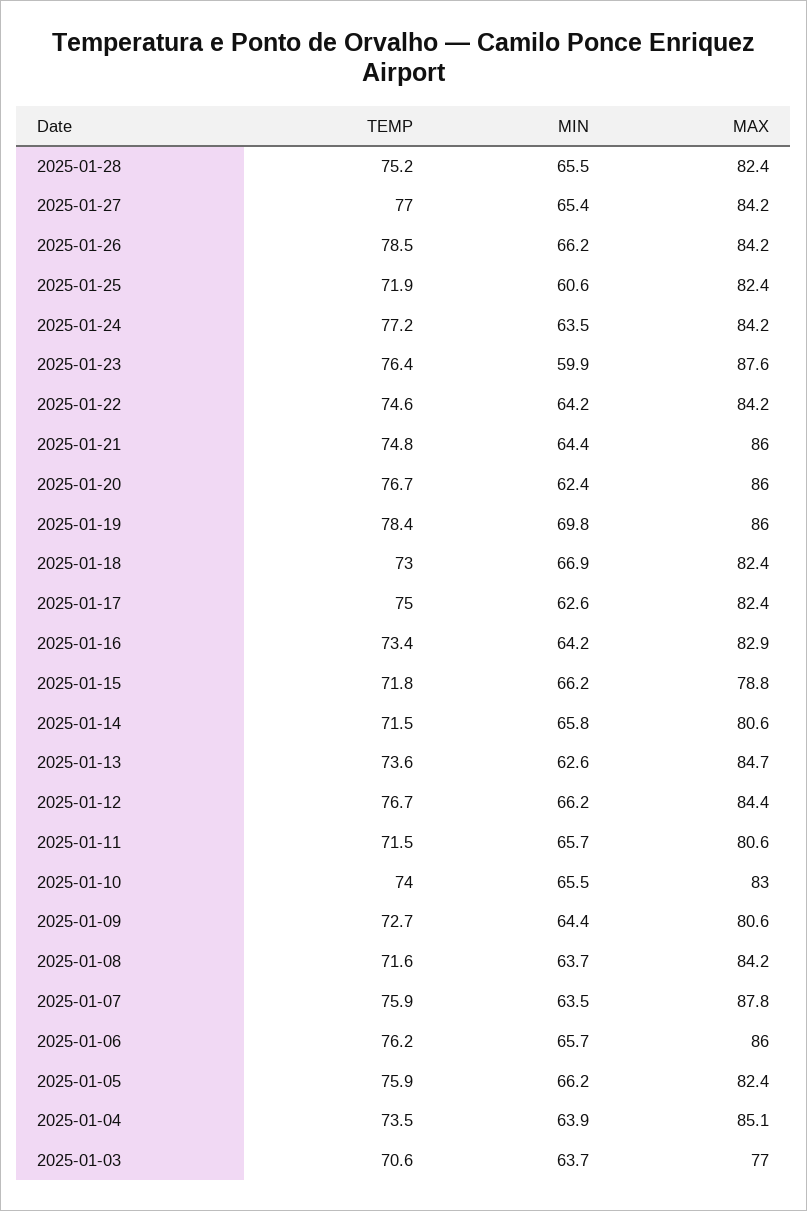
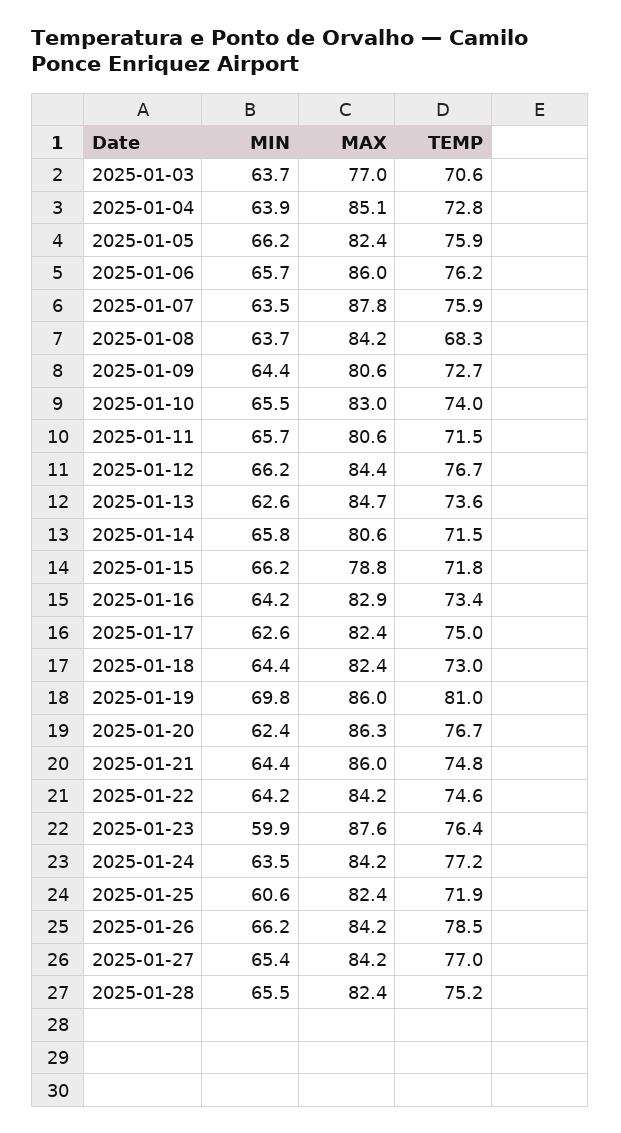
MAX, 2025-01-20: 86 -> 86.3
TEMP, 2025-01-19: 78.4 -> 81
MIN, 2025-01-18: 66.9 -> 64.4
TEMP, 2025-01-08: 71.6 -> 68.3
TEMP, 2025-01-04: 73.5 -> 72.8

